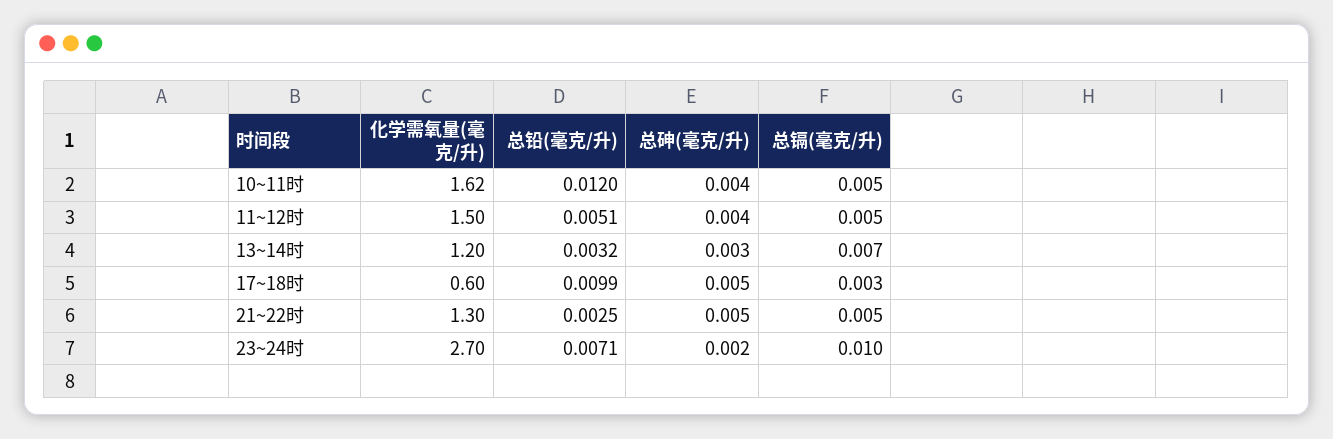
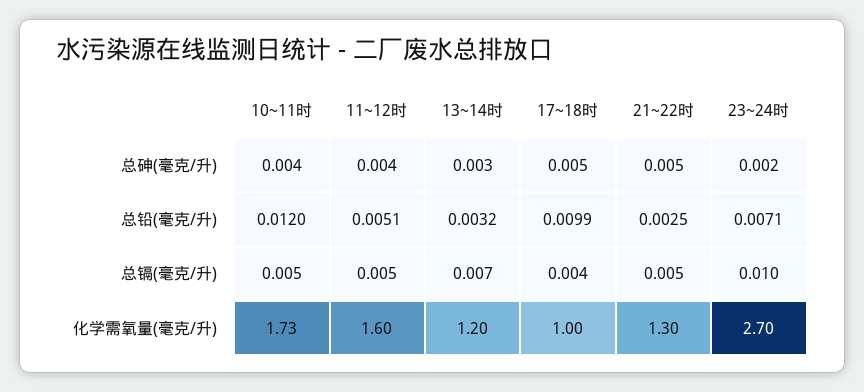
化学需氧量(毫克/升), 10~11时: 1.62 -> 1.73
化学需氧量(毫克/升), 11~12时: 1.5 -> 1.6
化学需氧量(毫克/升), 17~18时: 0.6 -> 1
总镉(毫克/升), 17~18时: 0.003 -> 0.004

